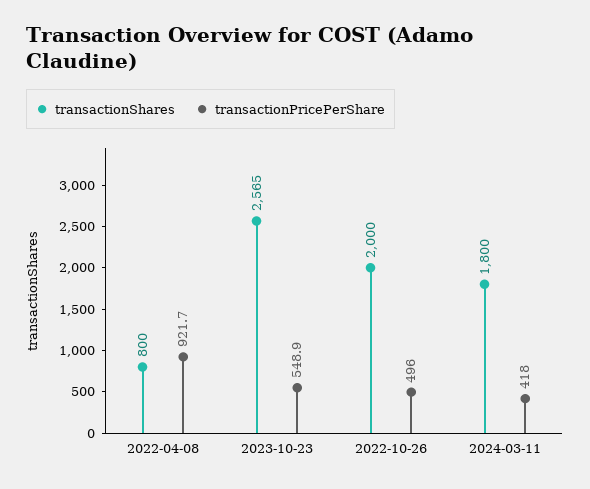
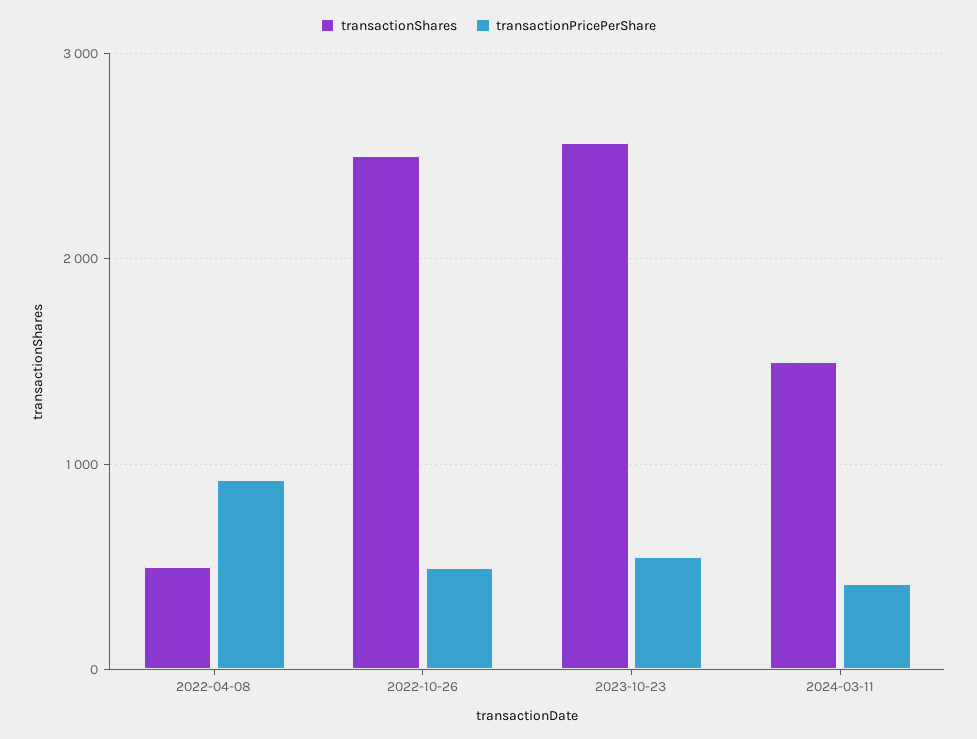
transactionShares, 2022-04-08: 800 -> 500
transactionShares, 2022-10-26: 2000 -> 2500
transactionShares, 2024-03-11: 1800 -> 1500

